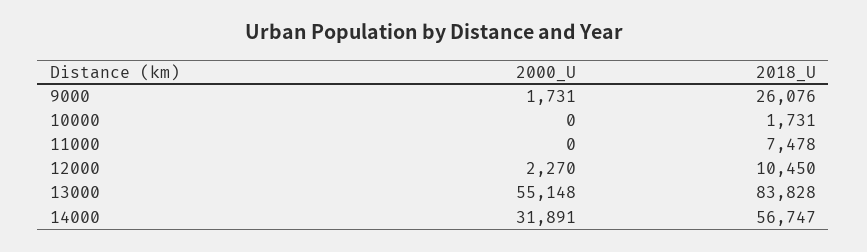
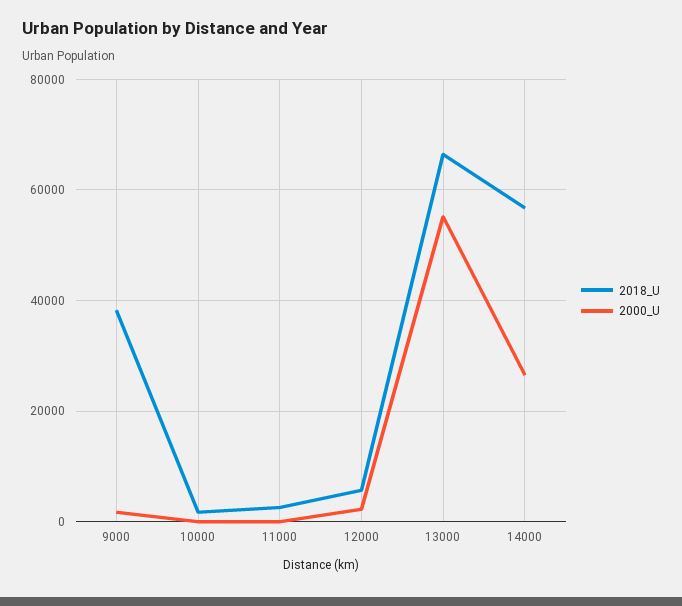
2018_U, 9000: 26076 -> 38000
2018_U, 11000: 7478 -> 2000
2018_U, 12000: 10450 -> 6000
2018_U, 13000: 83828 -> 66000
2000_U, 14000: 31891 -> 26000

